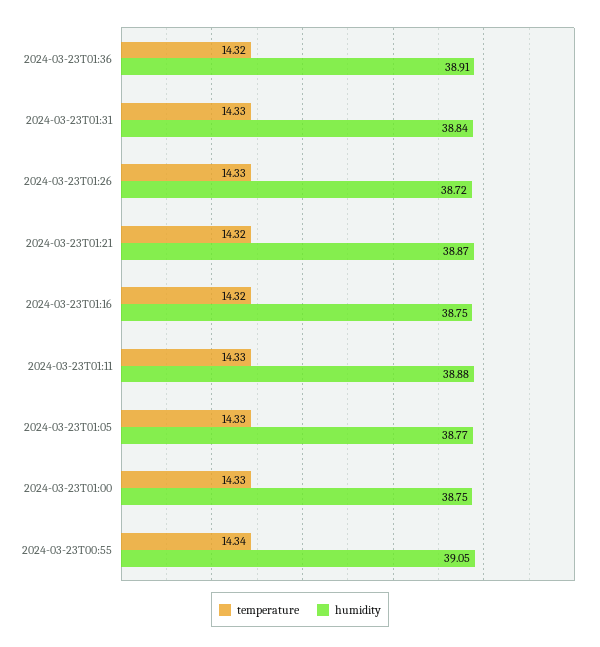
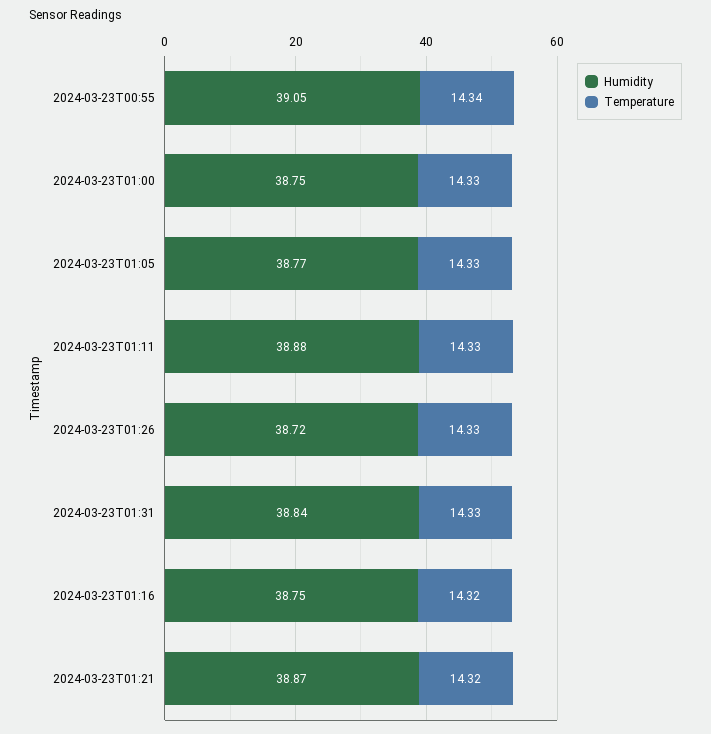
temperature, 2024-03-23T01:36: 14.32 -> none
humidity, 2024-03-23T01:36: 38.91 -> none

